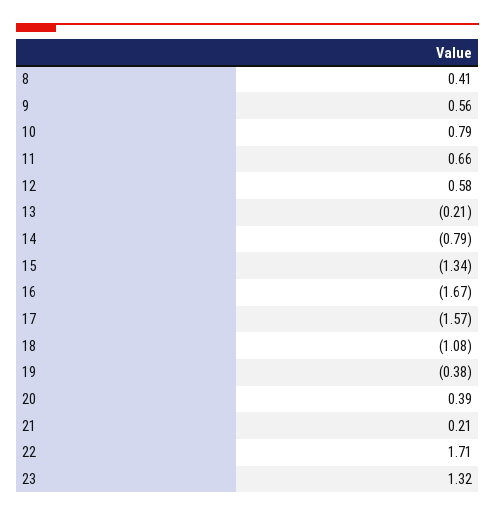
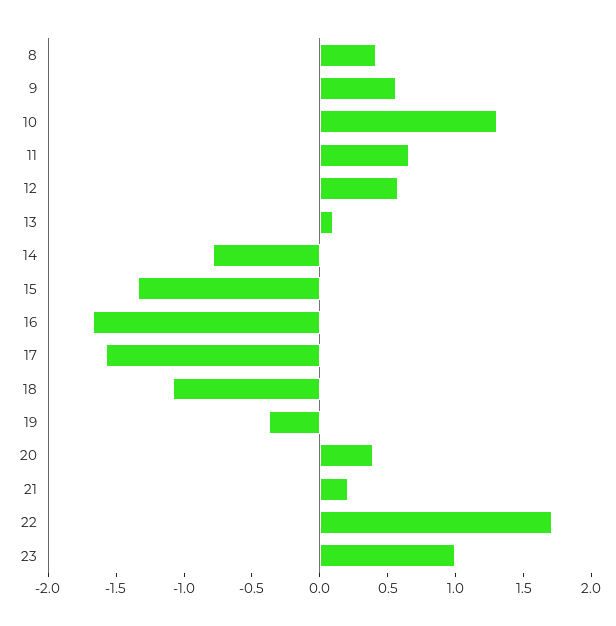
10: 0.79 -> 1.3
13: -0.21 -> 0.1
23: 1.32 -> 1

